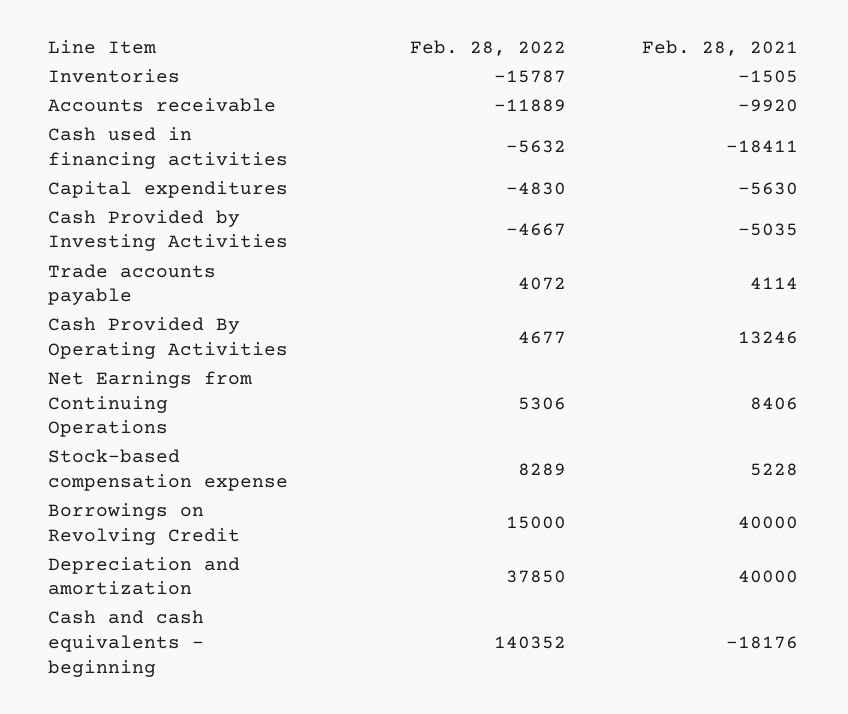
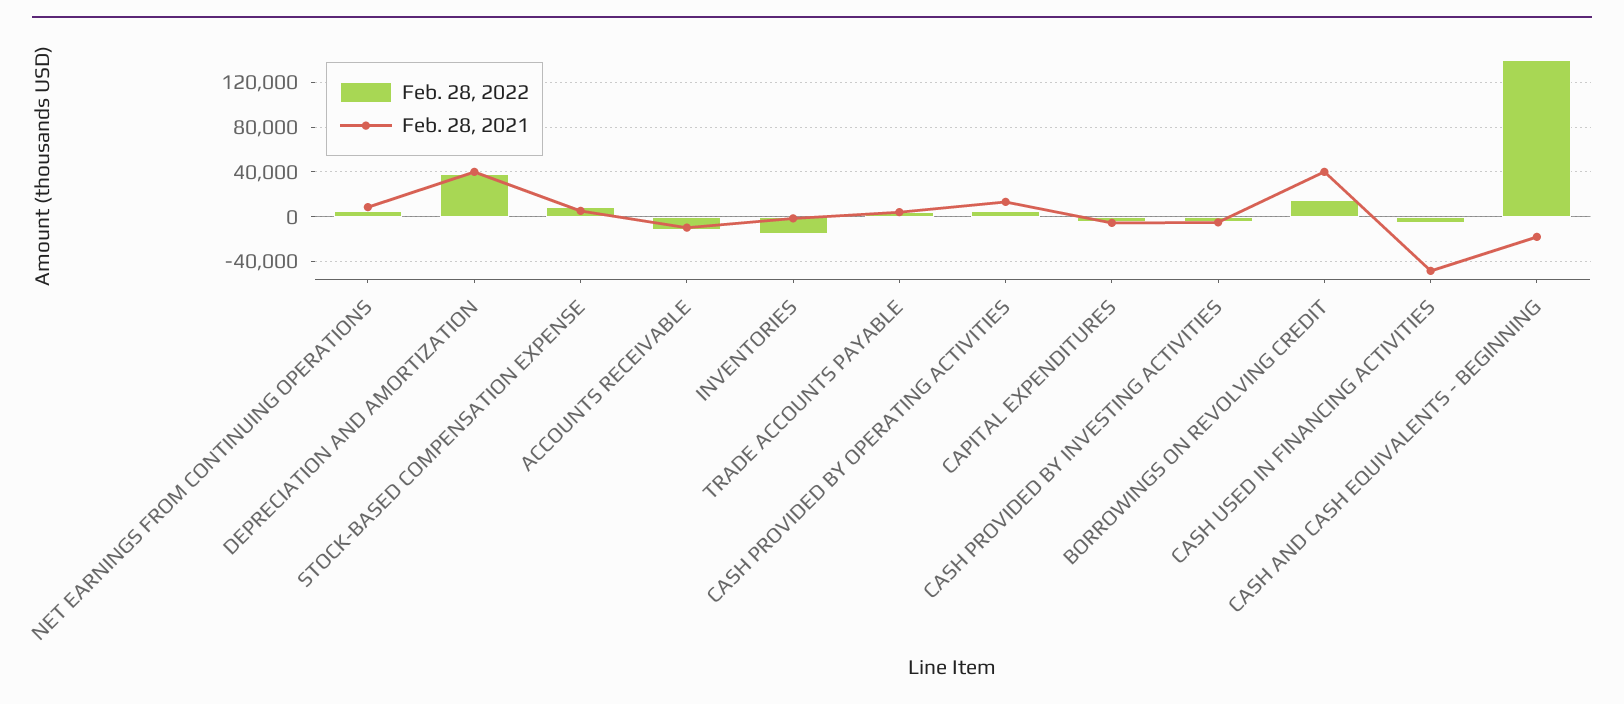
Feb. 28, 2021, Cash used in financing activities: -18411 -> -50000

